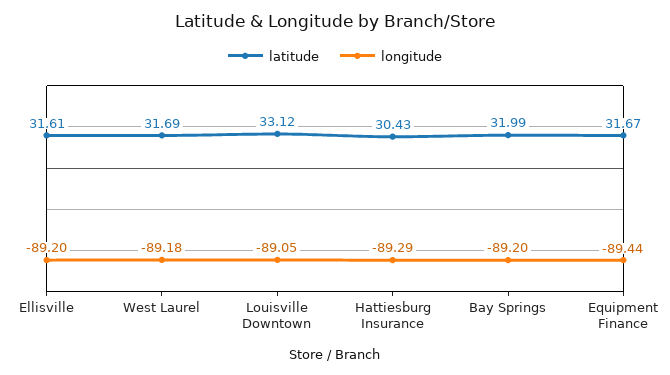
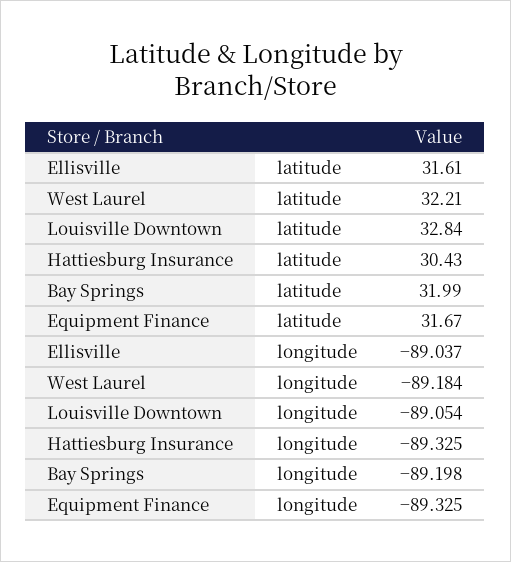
longitude, Ellisville: -89.2 -> -89.037
latitude, West Laurel: 31.69 -> 32.21
latitude, Louisville Downtown: 33.12 -> 32.84
longitude, Hattiesburg Insurance: -89.29 -> -89.325
longitude, Equipment Finance: -89.44 -> -89.325

